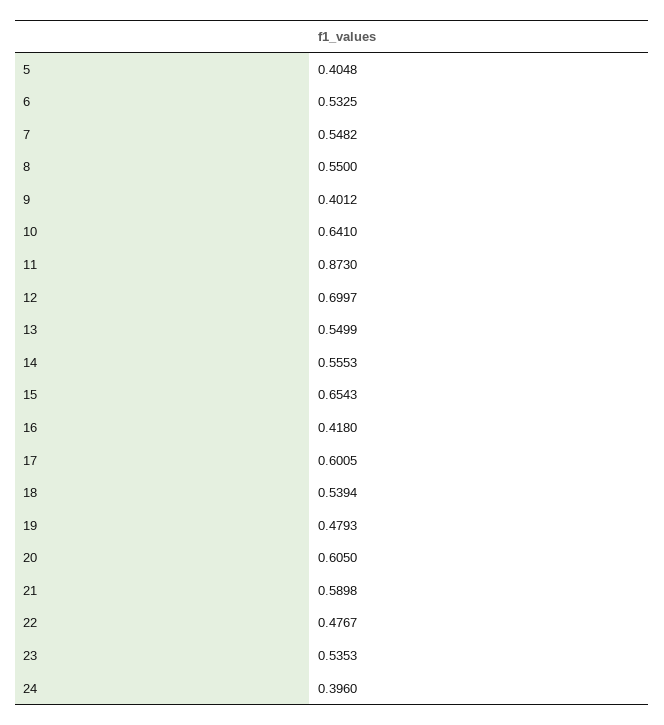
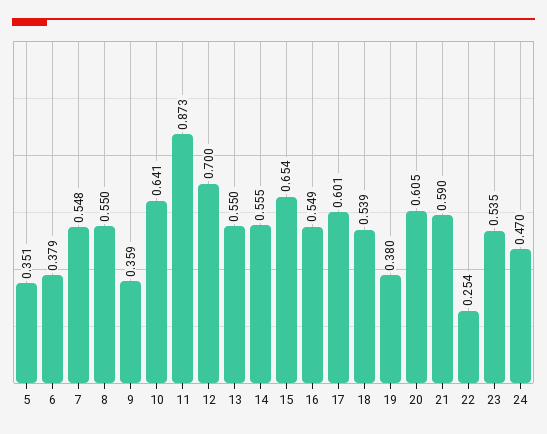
5: 0.4048 -> 0.351
6: 0.5325 -> 0.379
9: 0.4012 -> 0.359
16: 0.418 -> 0.549
19: 0.4793 -> 0.38
22: 0.4767 -> 0.254
24: 0.396 -> 0.47

